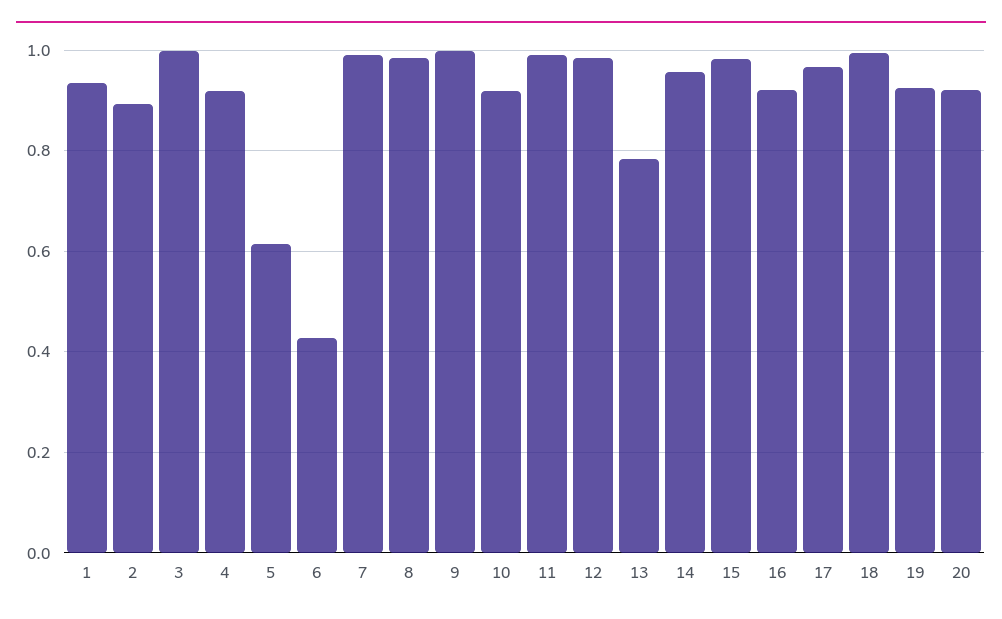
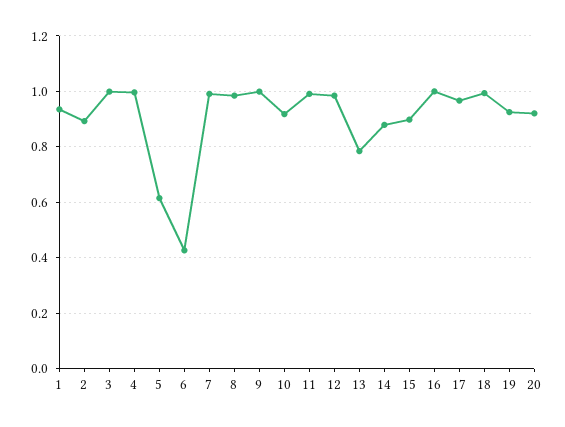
4: 0.92 -> 1
14: 0.96 -> 0.875
15: 0.98 -> 0.9
16: 0.92 -> 1

